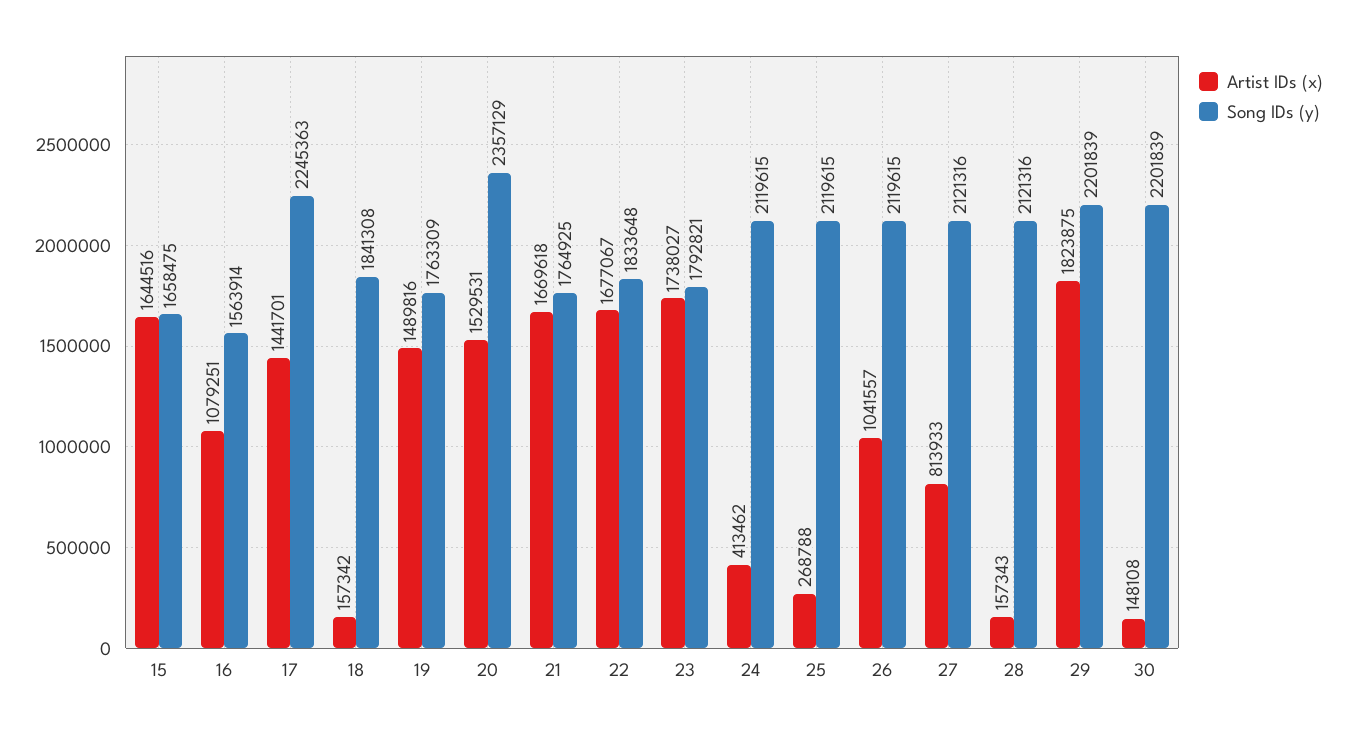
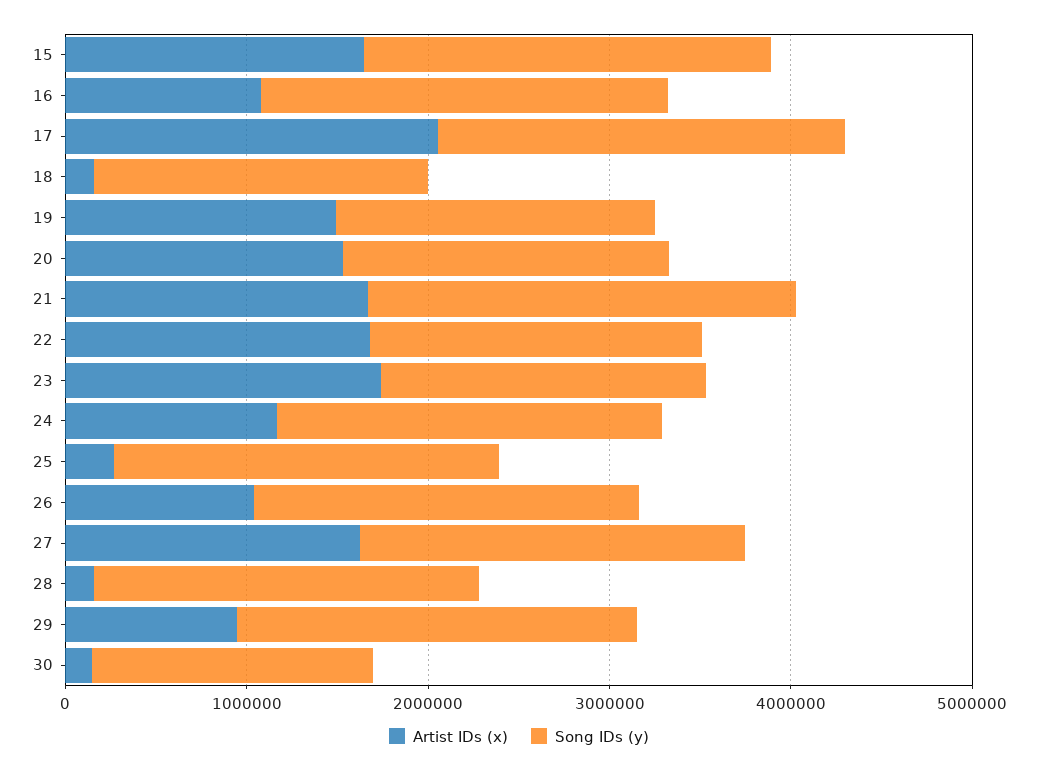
Song IDs (y), 15: 1658475 -> 2200000
Song IDs (y), 16: 1563914 -> 2200000
Artist IDs (x), 17: 1441701 -> 2000000
Song IDs (y), 20: 2357129 -> 1800000
Song IDs (y), 21: 1764925 -> 2400000
Artist IDs (x), 24: 413462 -> 1200000
Artist IDs (x), 27: 813933 -> 1600000
Artist IDs (x), 29: 1823875 -> 1000000
Song IDs (y), 30: 2201839 -> 1600000

